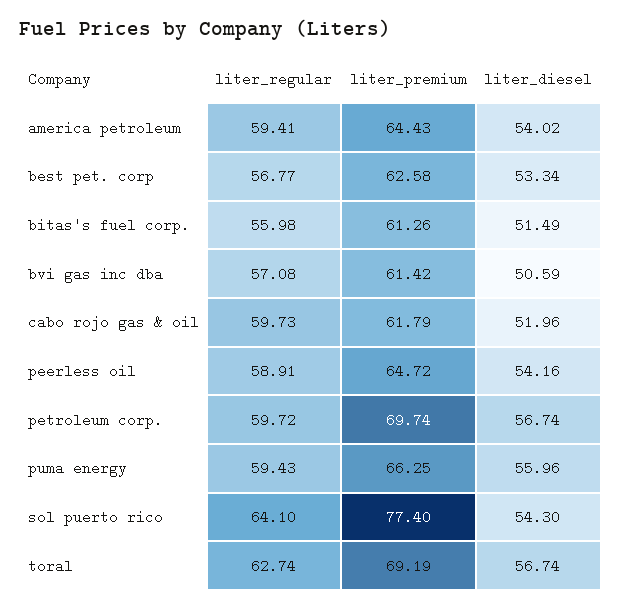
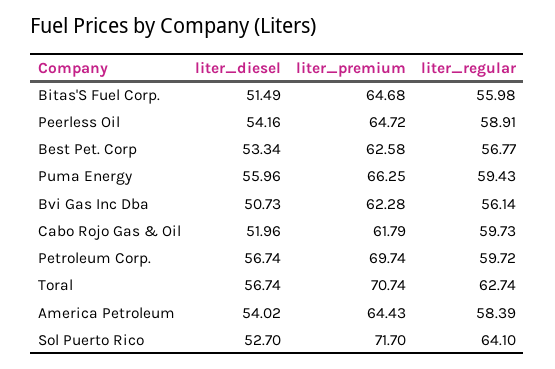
liter_regular, america petroleum: 59.41 -> 58.39
liter_premium, bitas's fuel corp.: 61.26 -> 64.68
liter_regular, bvi gas inc dba: 57.08 -> 56.14
liter_premium, bvi gas inc dba: 61.42 -> 62.28
liter_diesel, bvi gas inc dba: 50.59 -> 50.73
liter_premium, sol puerto rico: 77.4 -> 71.7
liter_diesel, sol puerto rico: 54.3 -> 52.7
liter_premium, toral: 69.19 -> 70.74

